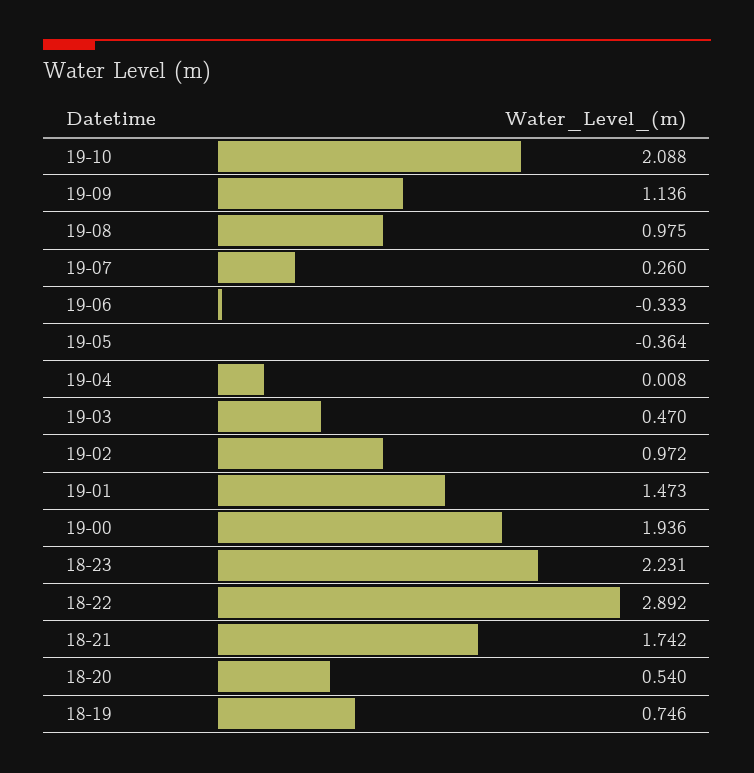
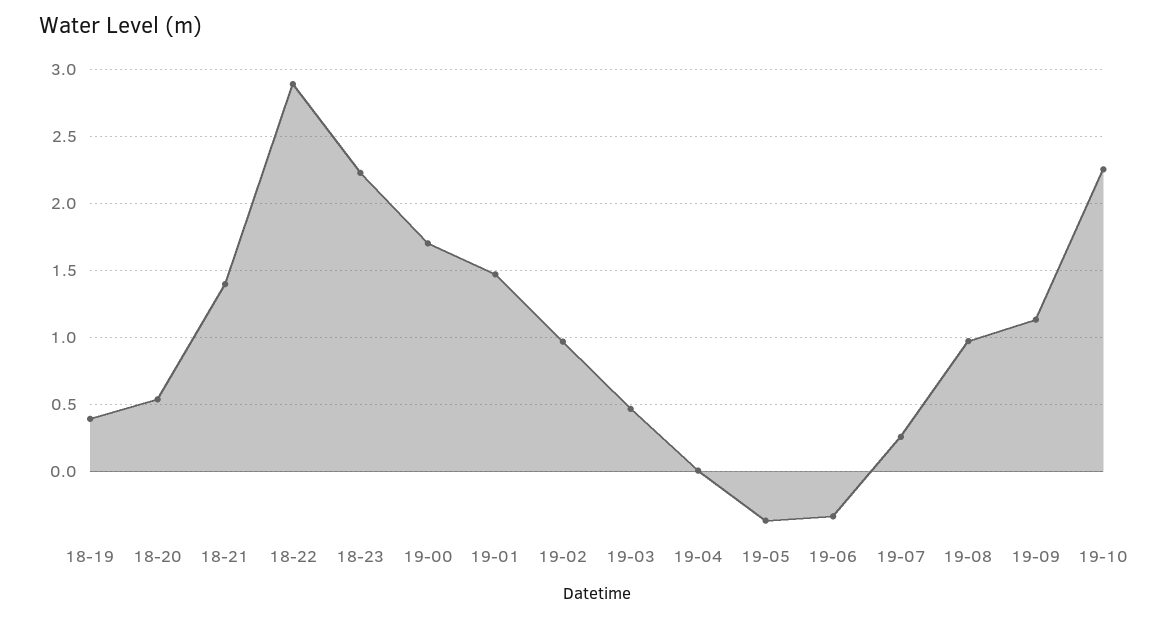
19-10: 2.088 -> 2.25
19-00: 1.936 -> 1.7
18-21: 1.742 -> 1.4
18-19: 0.746 -> 0.4

